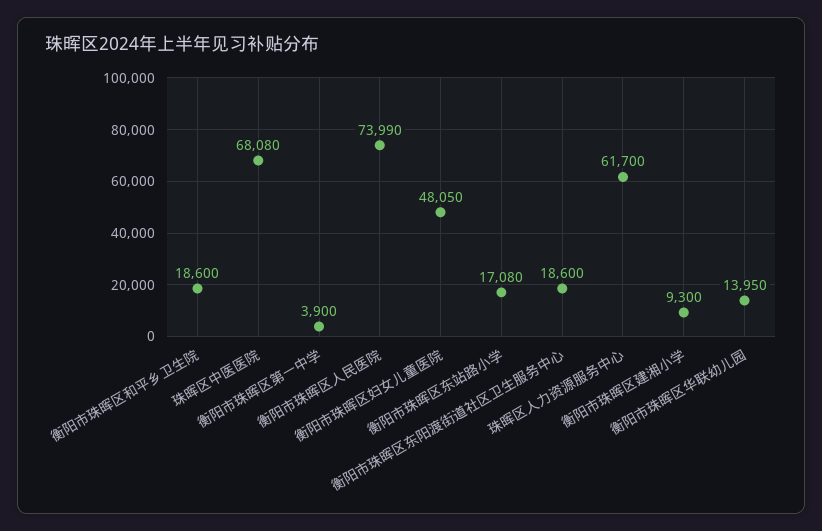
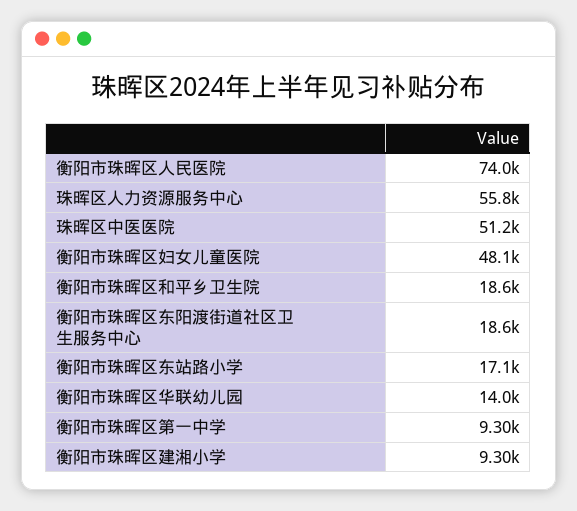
珠晖区中医医院: 68080 -> 51200
衡阳市珠晖区第一中学: 3900 -> 9300
珠晖区人力资源服务中心: 61700 -> 55800

